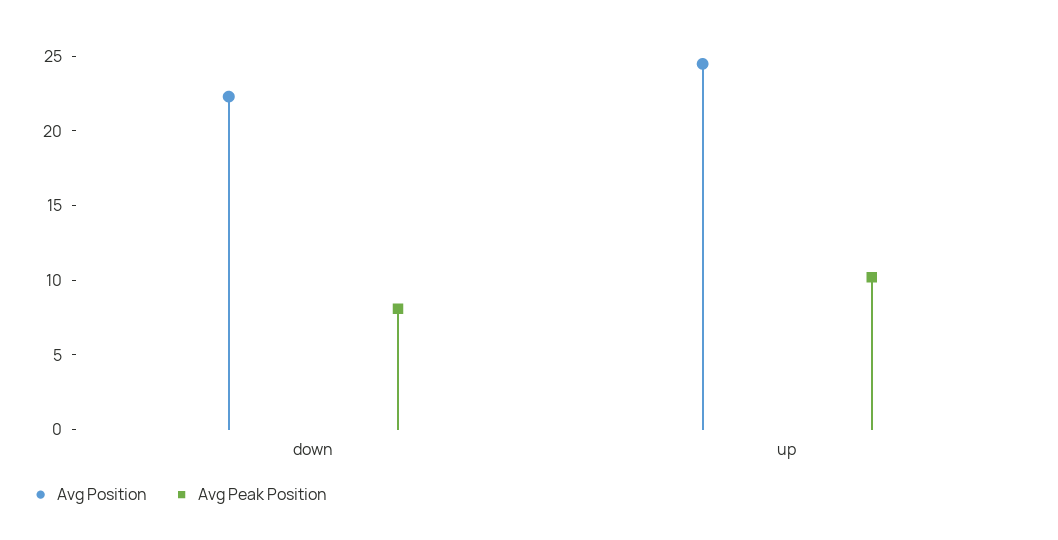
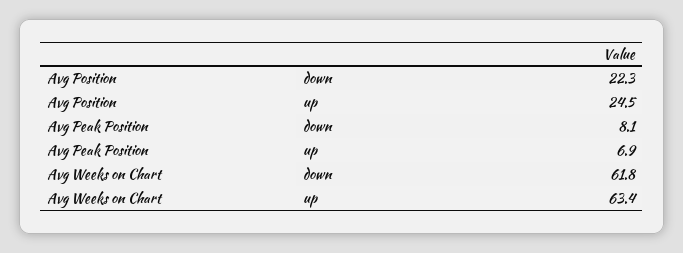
Avg Peak Position, up: 10 -> 6.9
Avg Weeks on Chart, down: none -> 61.8
Avg Weeks on Chart, up: none -> 63.4

